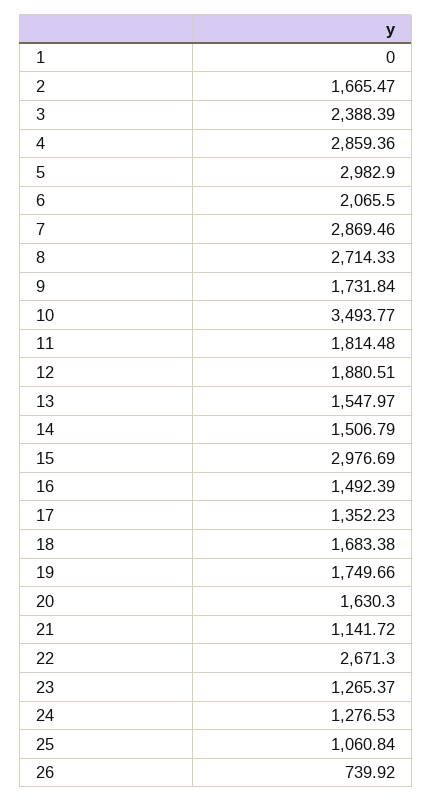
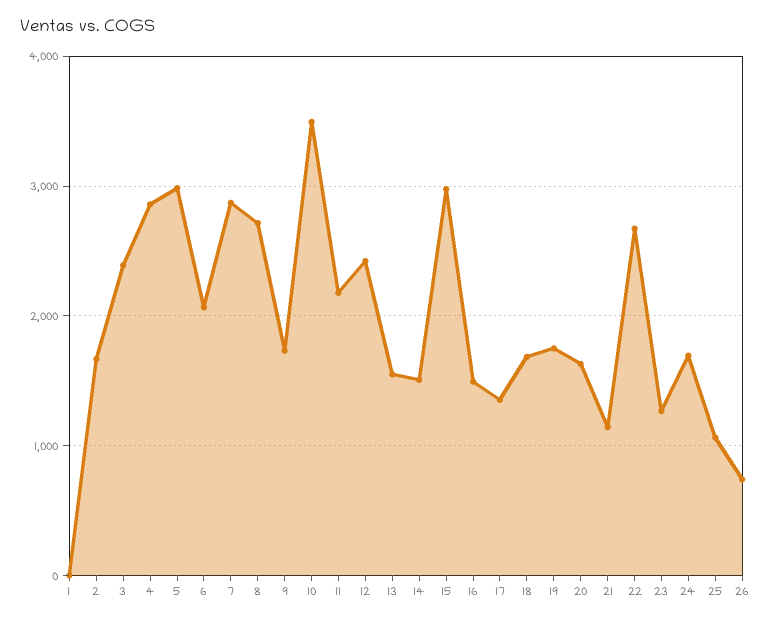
11: 1814.48 -> 2200
12: 1880.51 -> 2400
24: 1276.53 -> 1700

